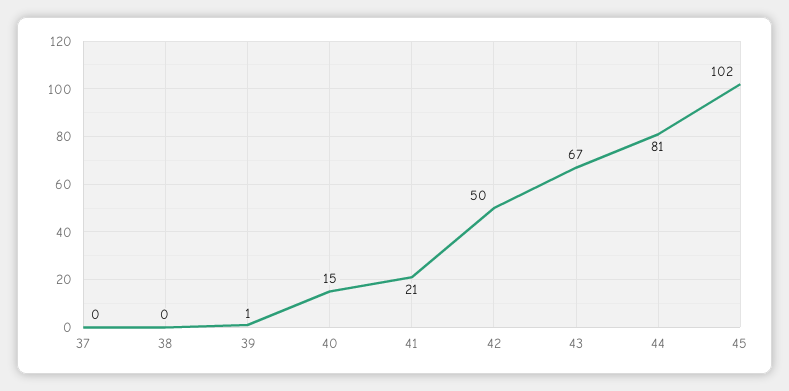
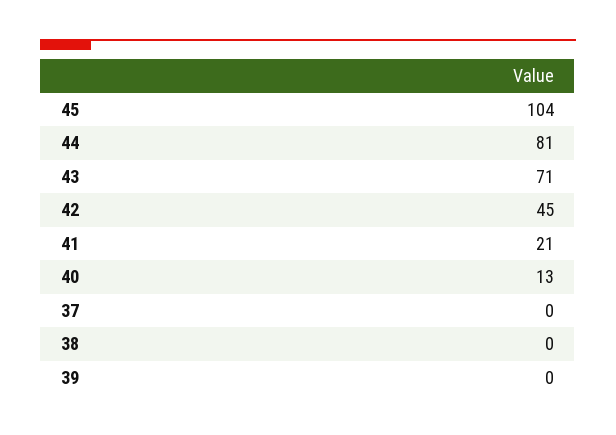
39: 1 -> 0
40: 15 -> 13
42: 50 -> 45
43: 67 -> 71
45: 102 -> 104

